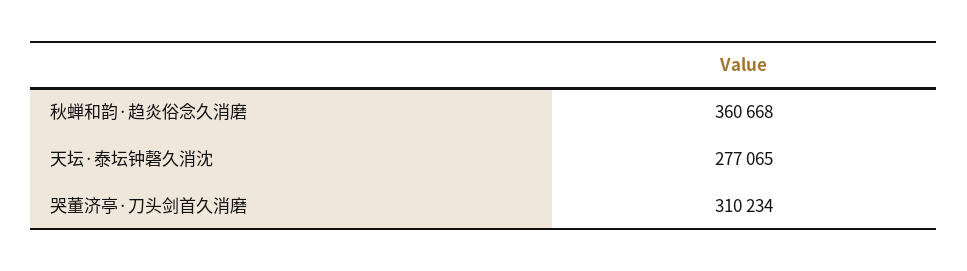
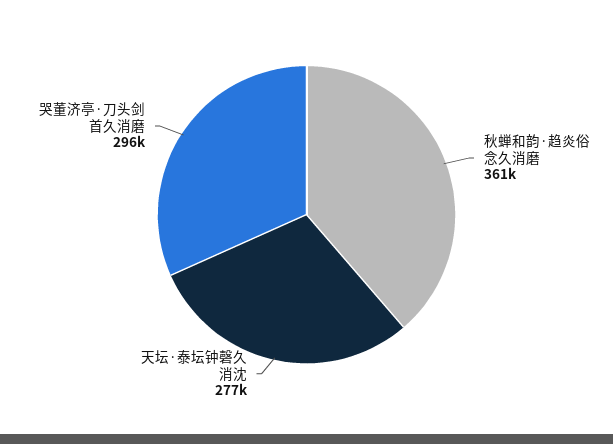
哭董济亭·刀头剑首久消磨: 310234 -> 296000

